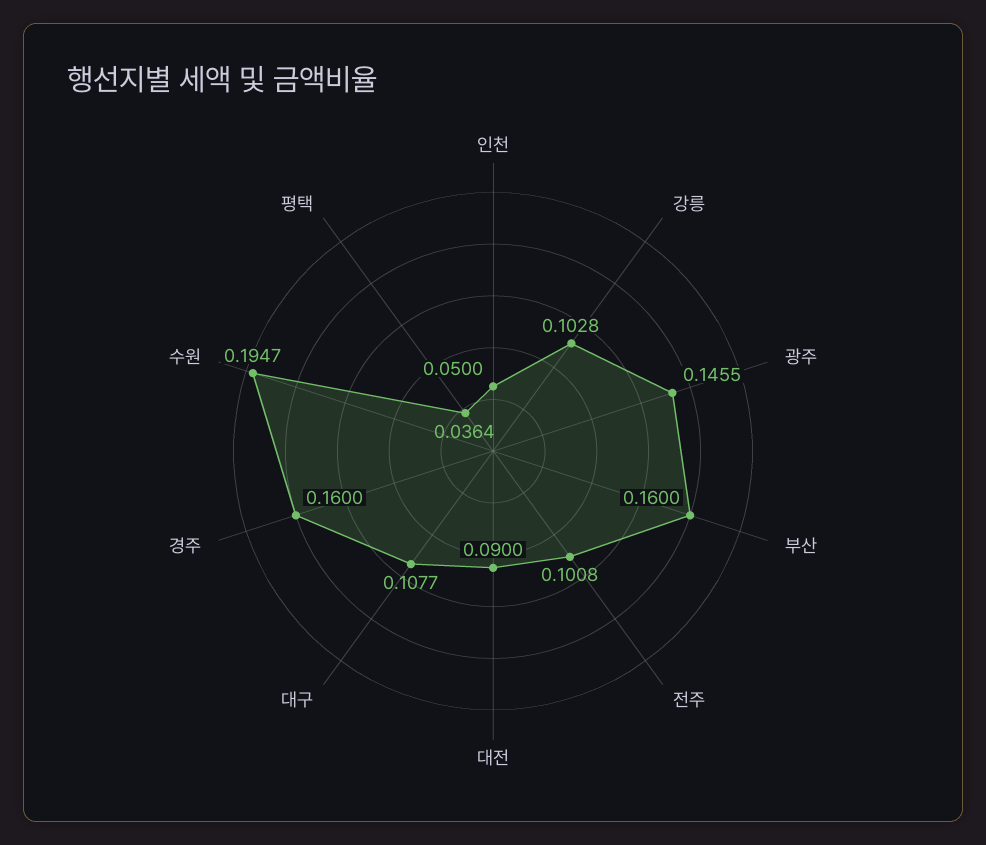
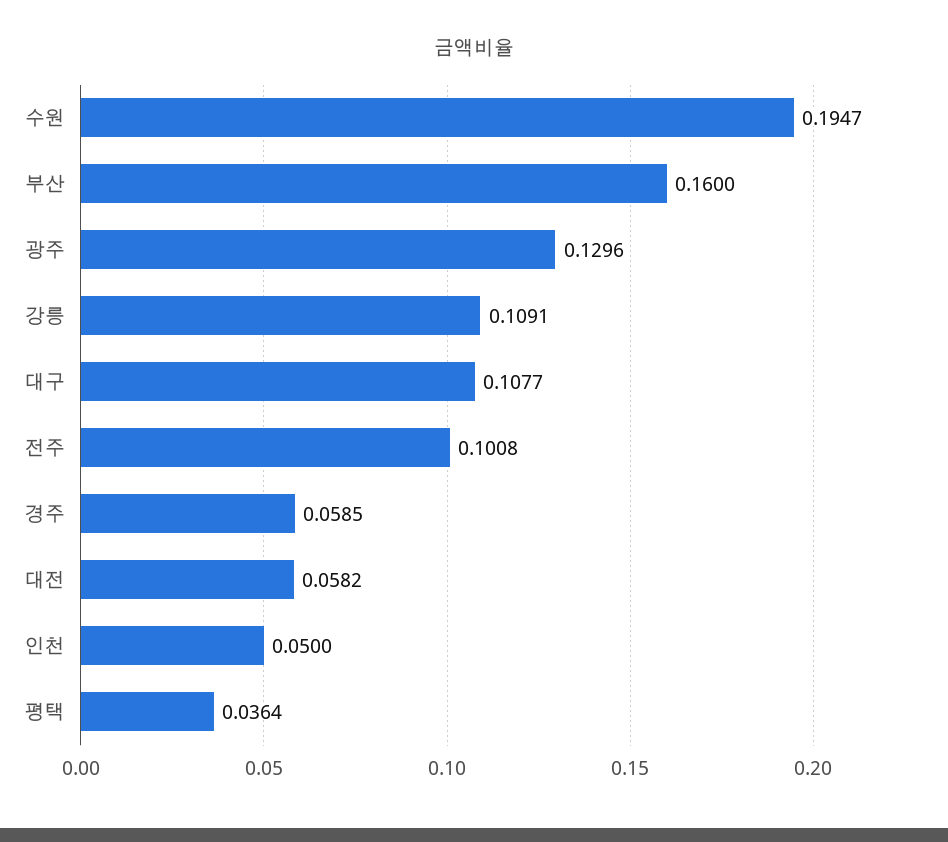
강릉: 0.1028 -> 0.1091
광주: 0.1455 -> 0.1296
대전: 0.09 -> 0.0582
경주: 0.16 -> 0.0585

